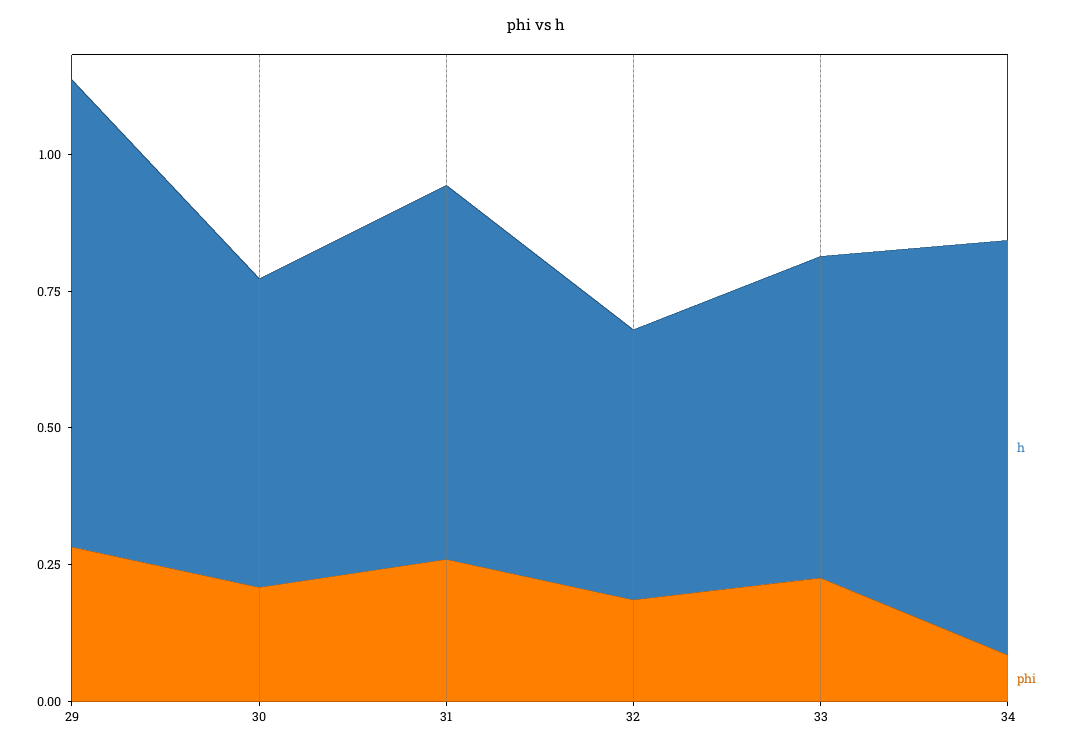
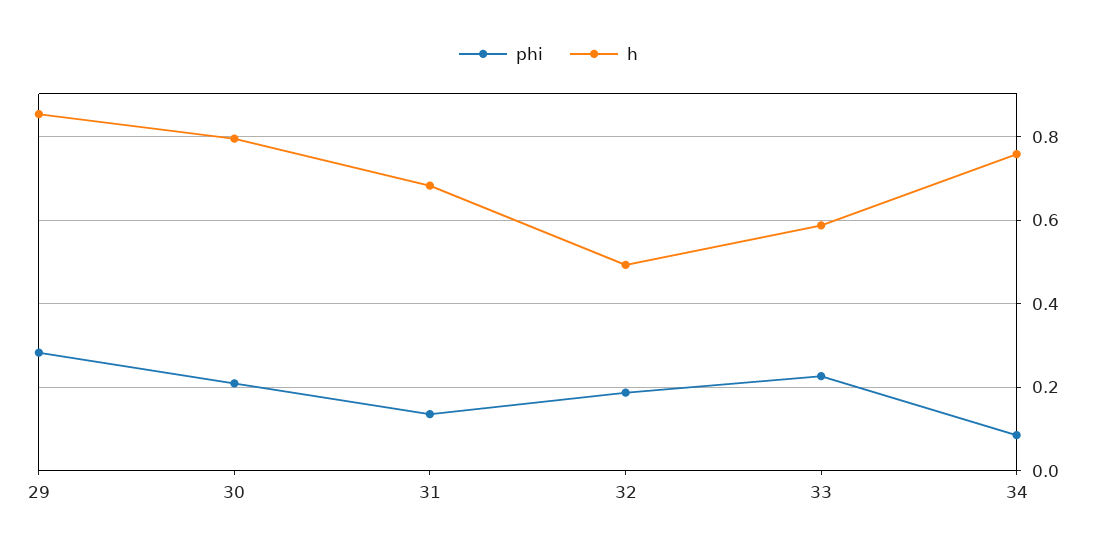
h, 30: 0.55 -> 0.8
phi, 31: 0.25 -> 0.14

